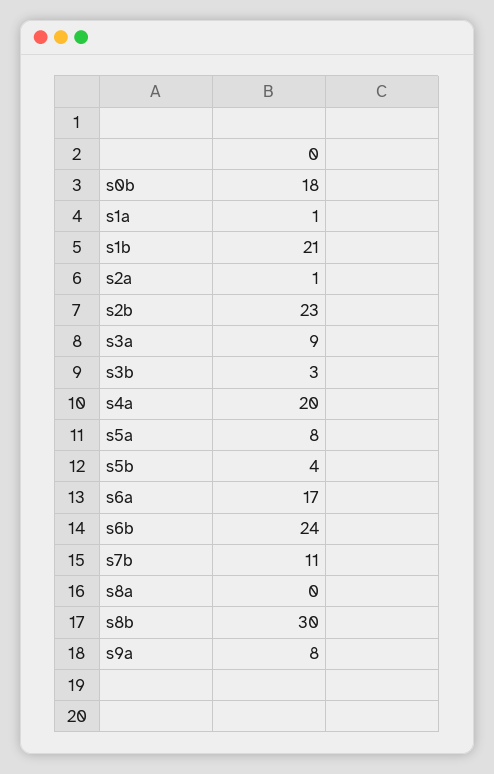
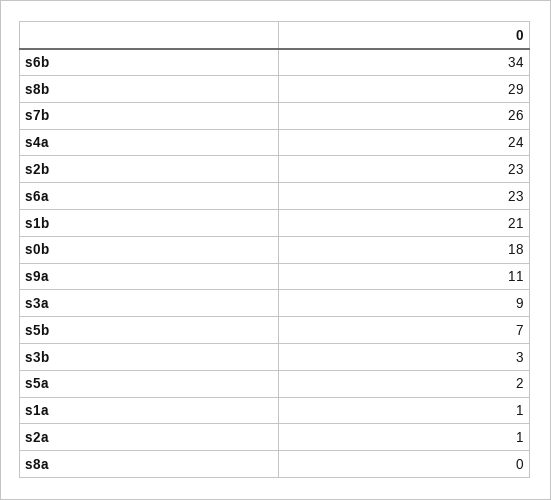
s4a: 20 -> 24
s5a: 8 -> 2
s5b: 4 -> 7
s6a: 17 -> 23
s6b: 24 -> 34
s7b: 11 -> 26
s8b: 30 -> 29
s9a: 8 -> 11

